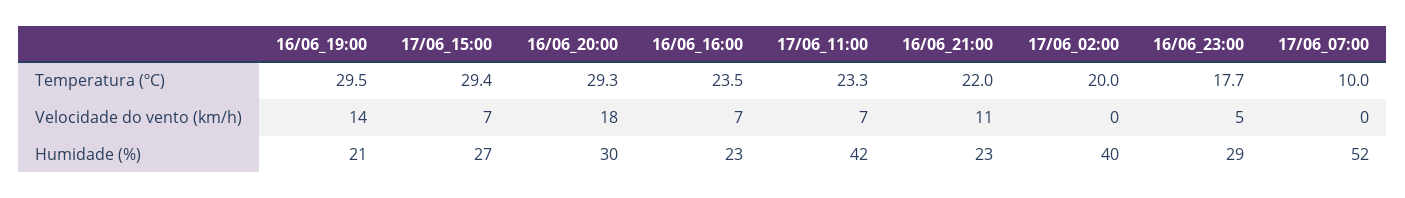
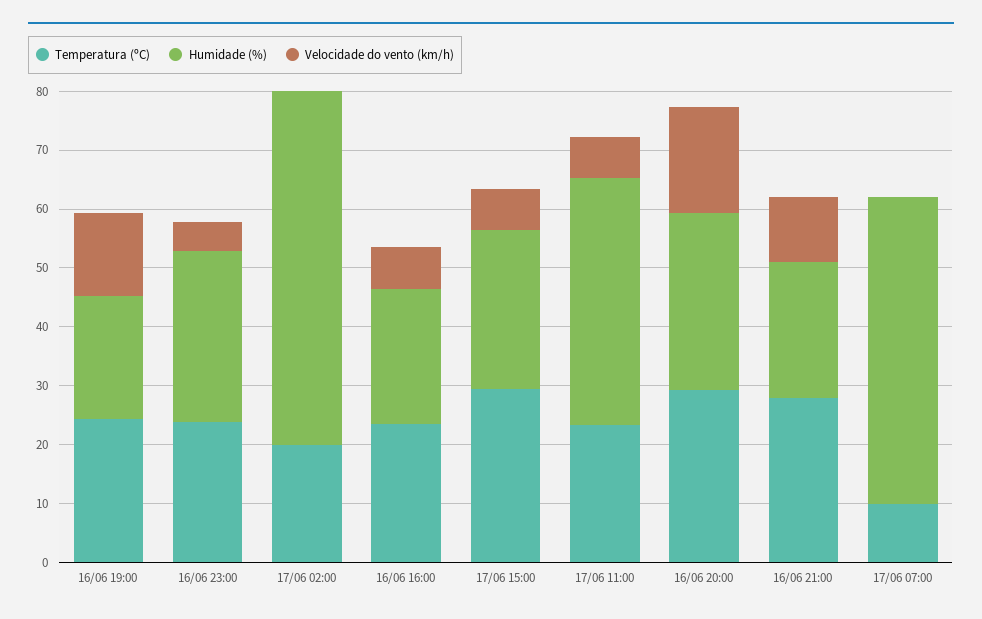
Temperatura (ºC), 16/06_19:00: 29.5 -> 24
Temperatura (ºC), 16/06_21:00: 22 -> 28
Temperatura (ºC), 16/06_23:00: 17.7 -> 24
Humidade (%), 17/06_02:00: 40 -> 60

